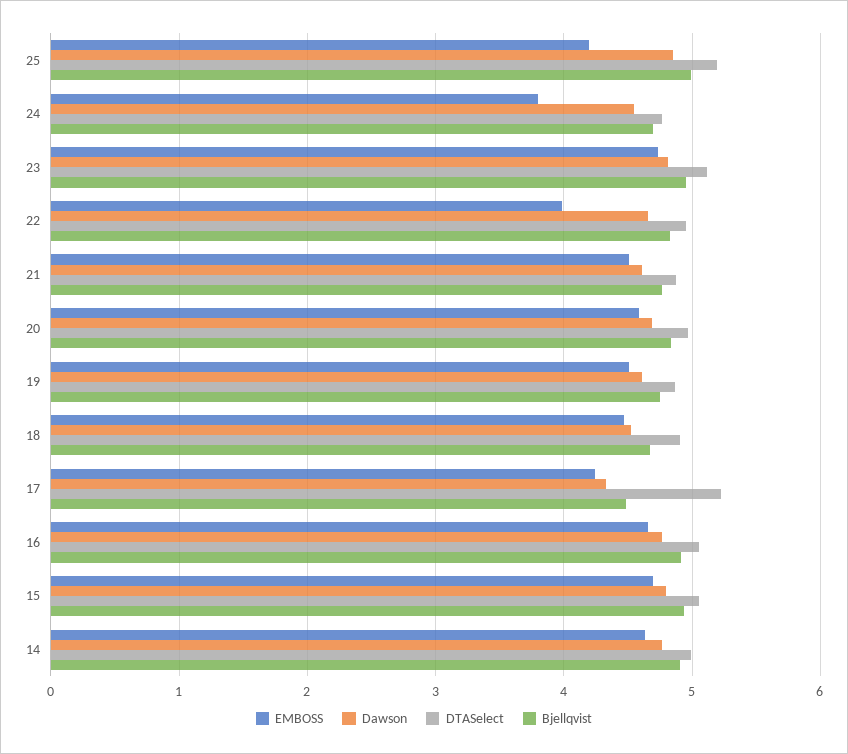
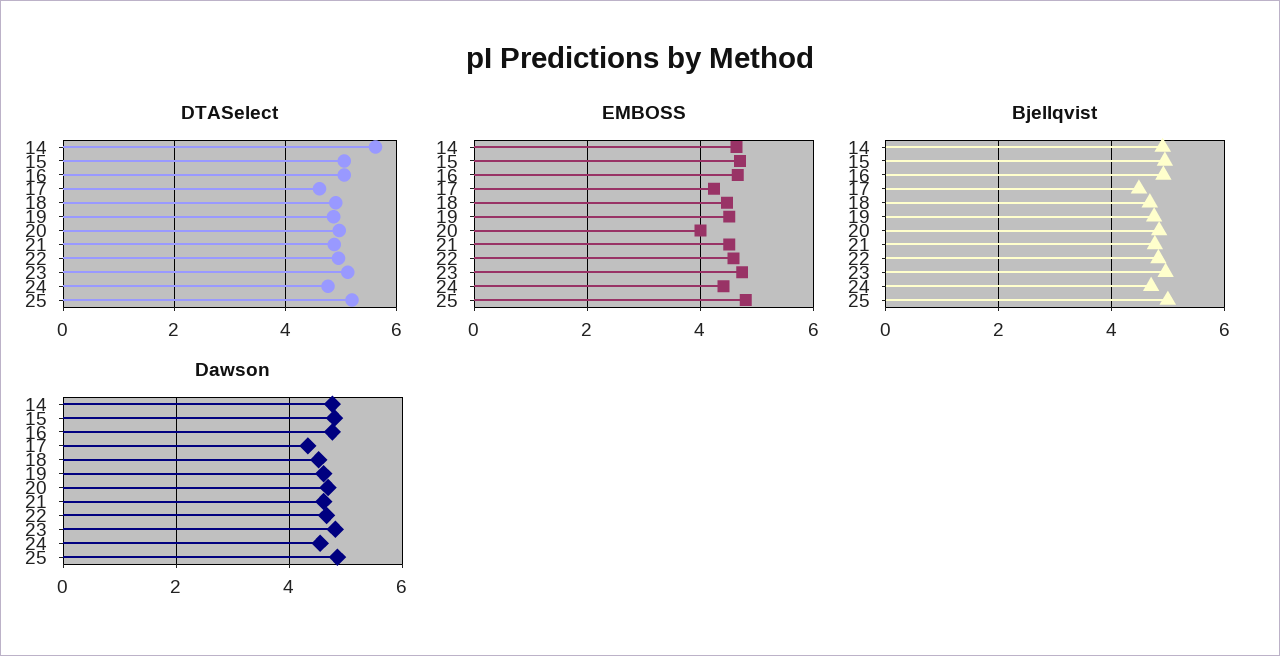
EMBOSS, 25: 4.2 -> 4.8
EMBOSS, 24: 3.8 -> 4.4
EMBOSS, 22: 4 -> 4.6
EMBOSS, 20: 4.6 -> 4
DTASelect, 17: 5.2 -> 4.6
DTASelect, 14: 5 -> 5.6

